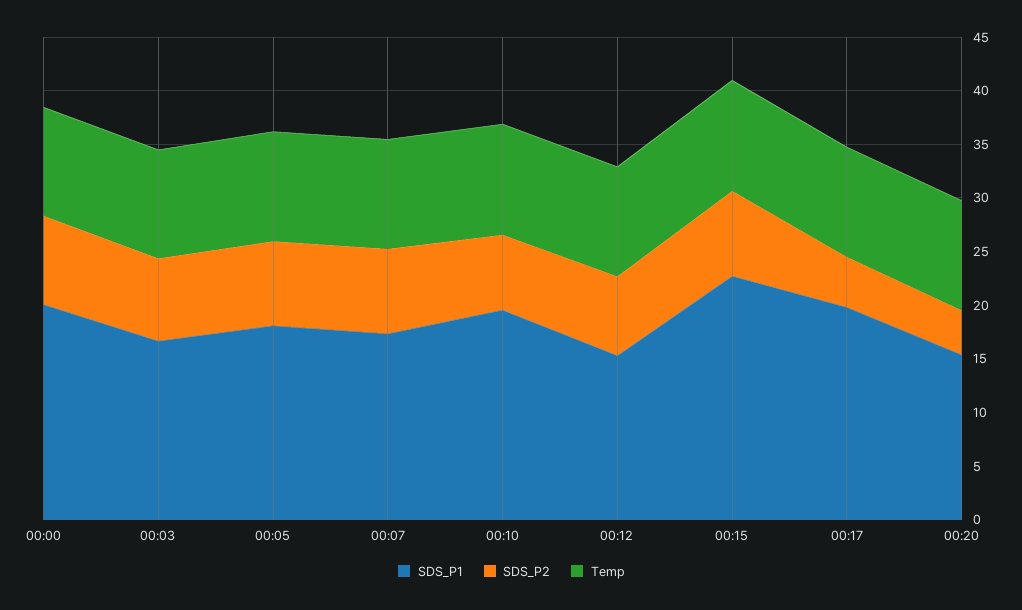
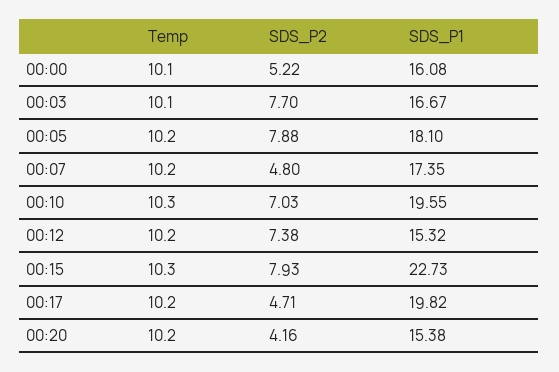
SDS_P1, 00:00: 20 -> 16.08
SDS_P2, 00:00: 8 -> 5.22
SDS_P2, 00:07: 8 -> 4.8

